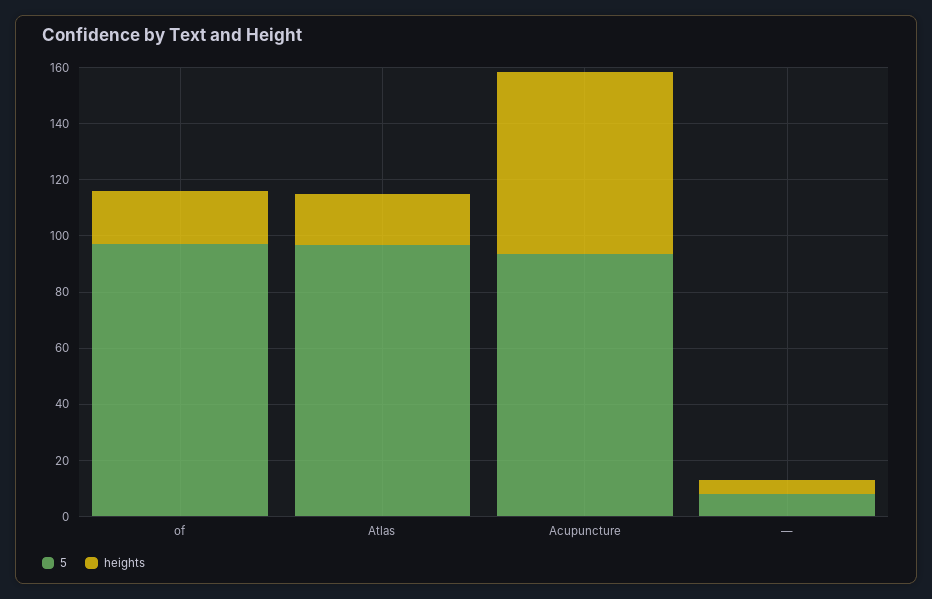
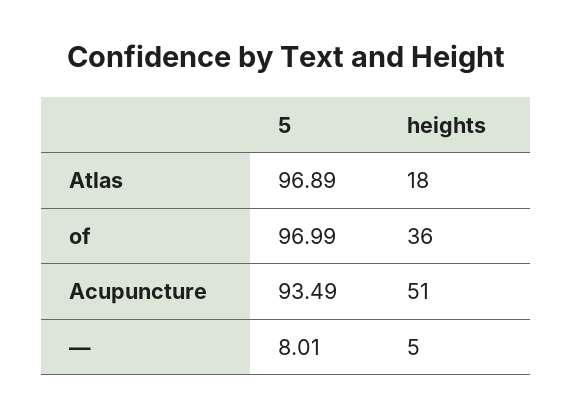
heights, of: 20 -> 36
heights, Acupuncture: 65 -> 51

